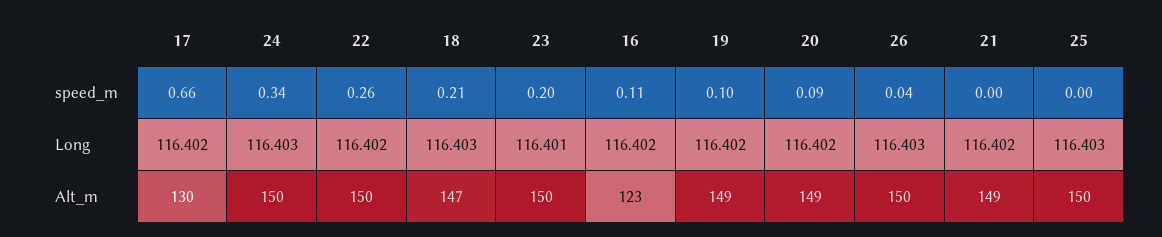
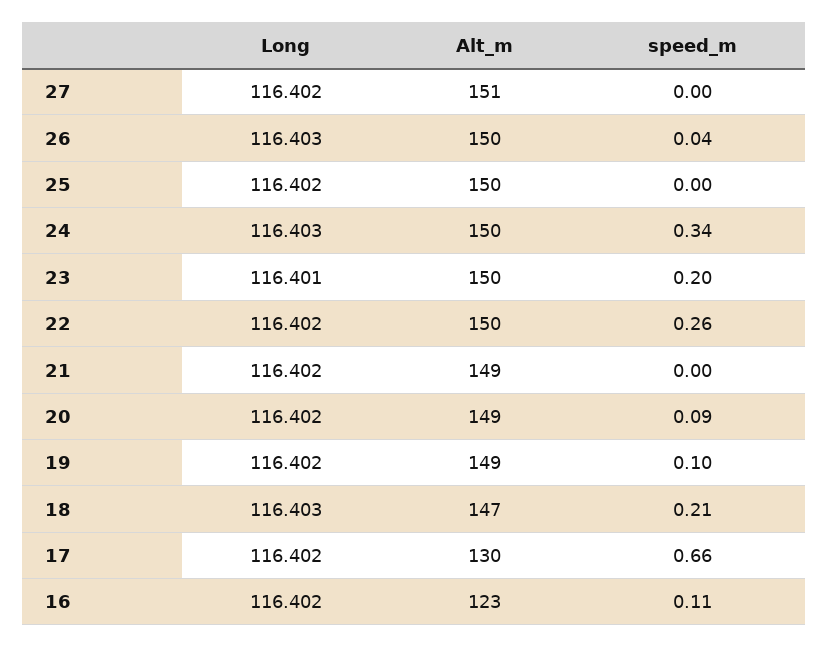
25, Long: 116.403 -> 116.402
27, Long: none -> 116.402
27, Alt_m: none -> 151
27, speed_m: none -> 0

